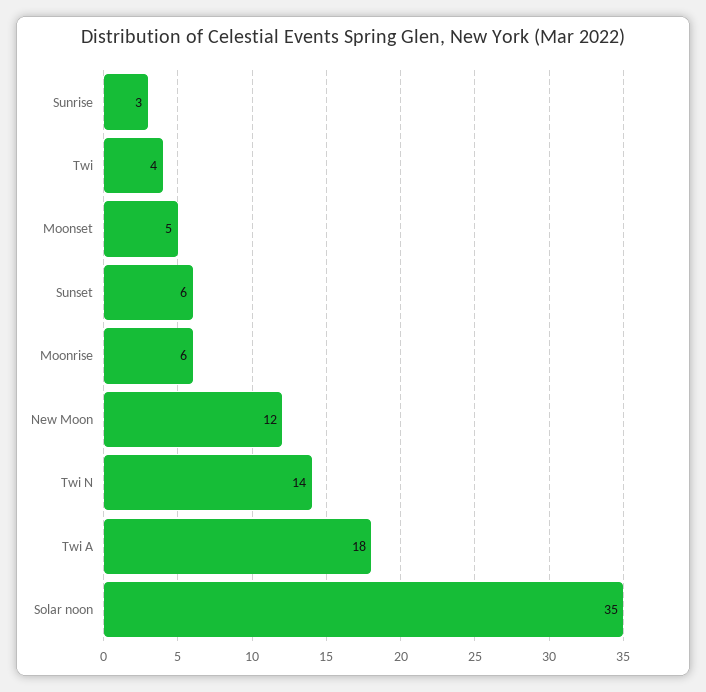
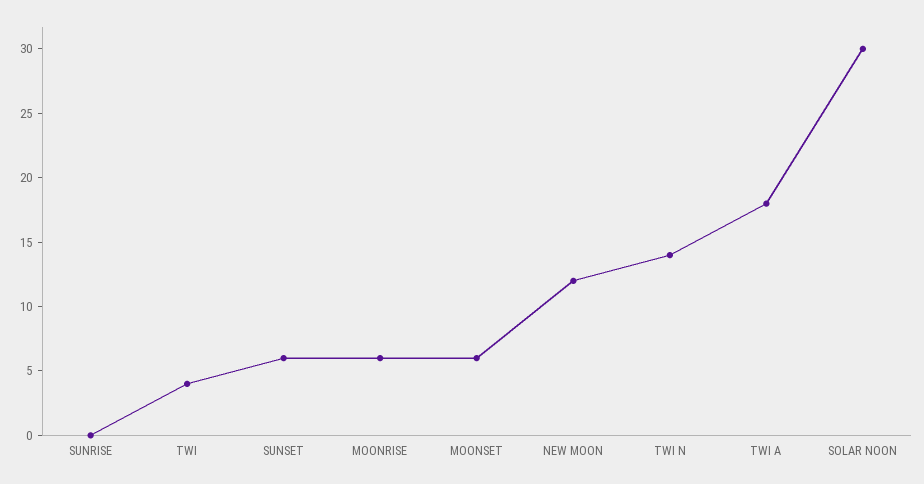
Sunrise: 3 -> 0
Moonset: 5 -> 6
Solar noon: 35 -> 30

